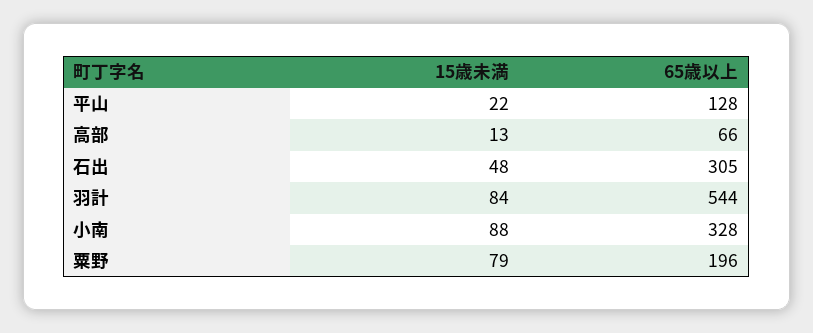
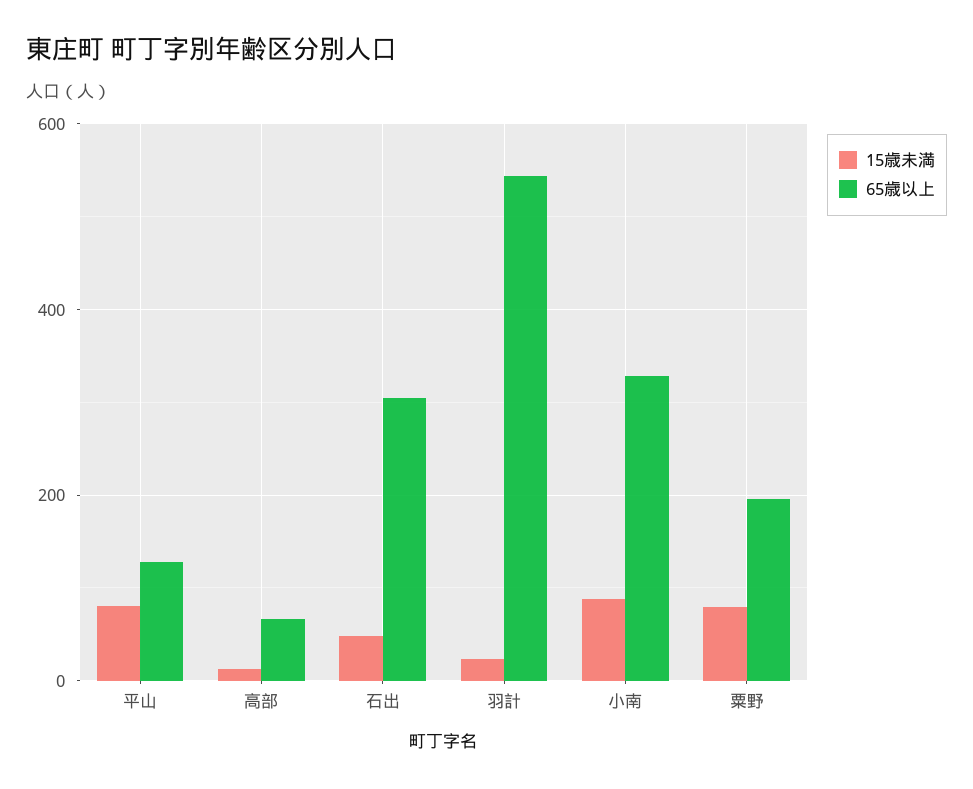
15歳未満, 平山: 22 -> 80
15歳未満, 羽計: 84 -> 20

